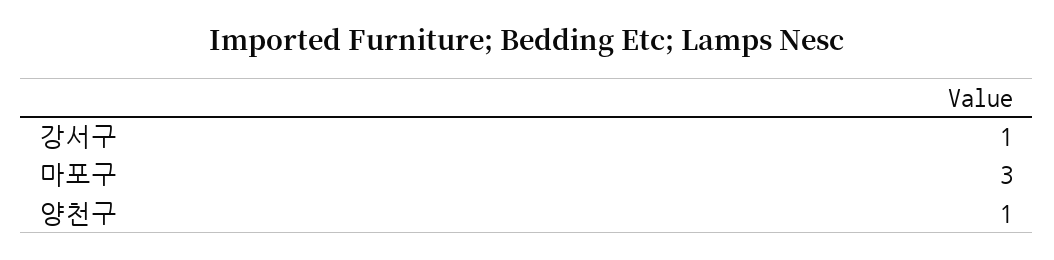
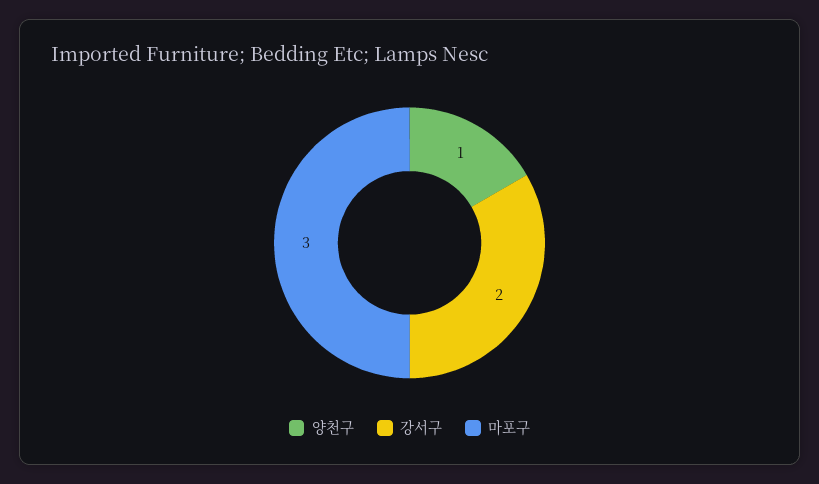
강서구: 1 -> 2

